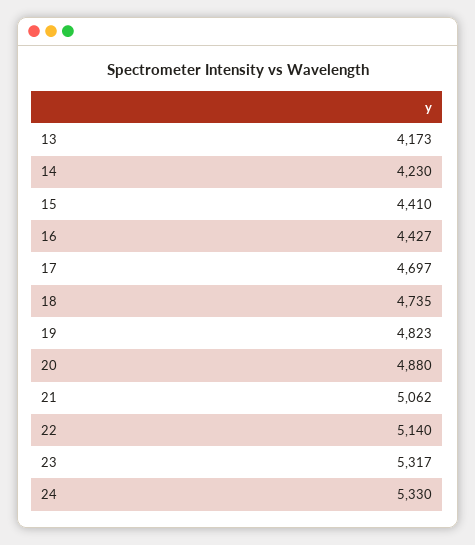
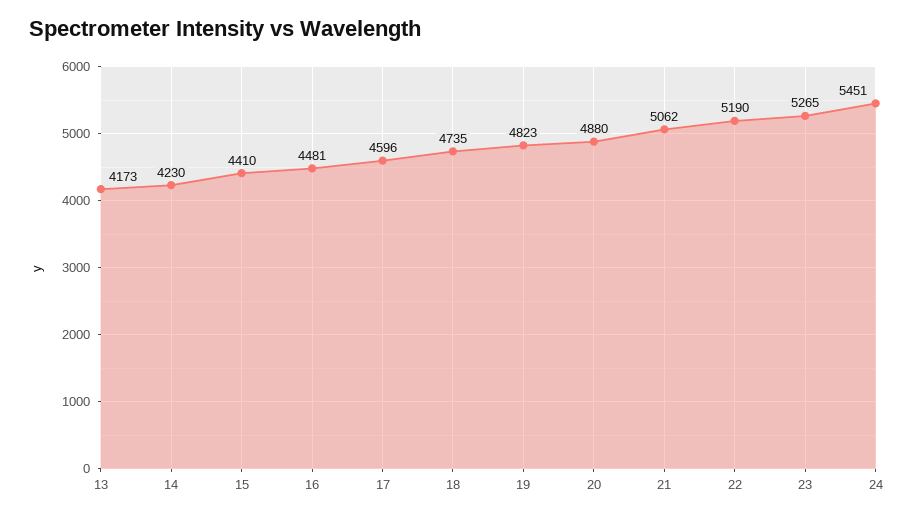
16: 4427 -> 4481
17: 4697 -> 4596
22: 5140 -> 5190
23: 5317 -> 5265
24: 5330 -> 5451

